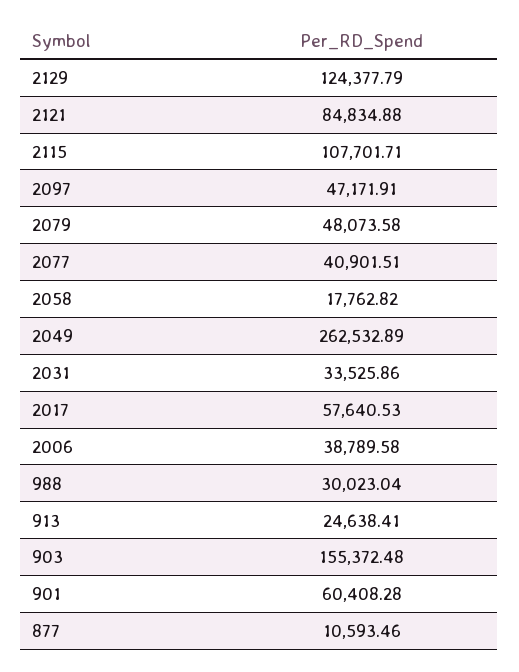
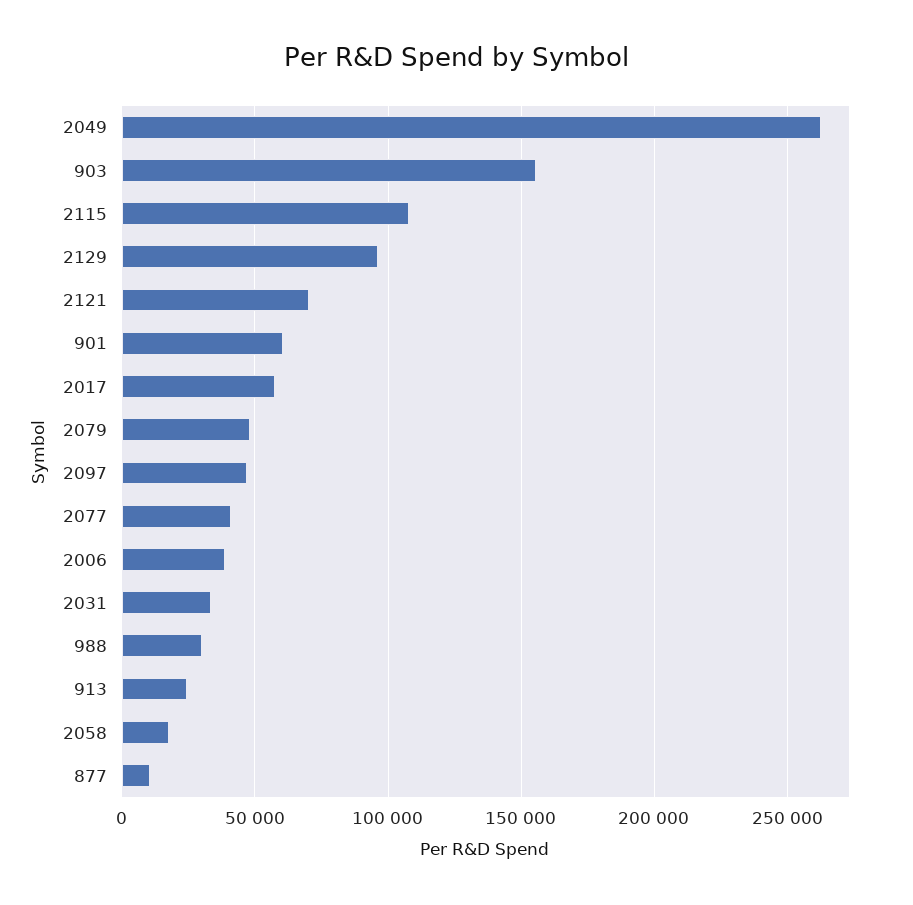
2129: 124377.79 -> 95000
2121: 84834.88 -> 70000

